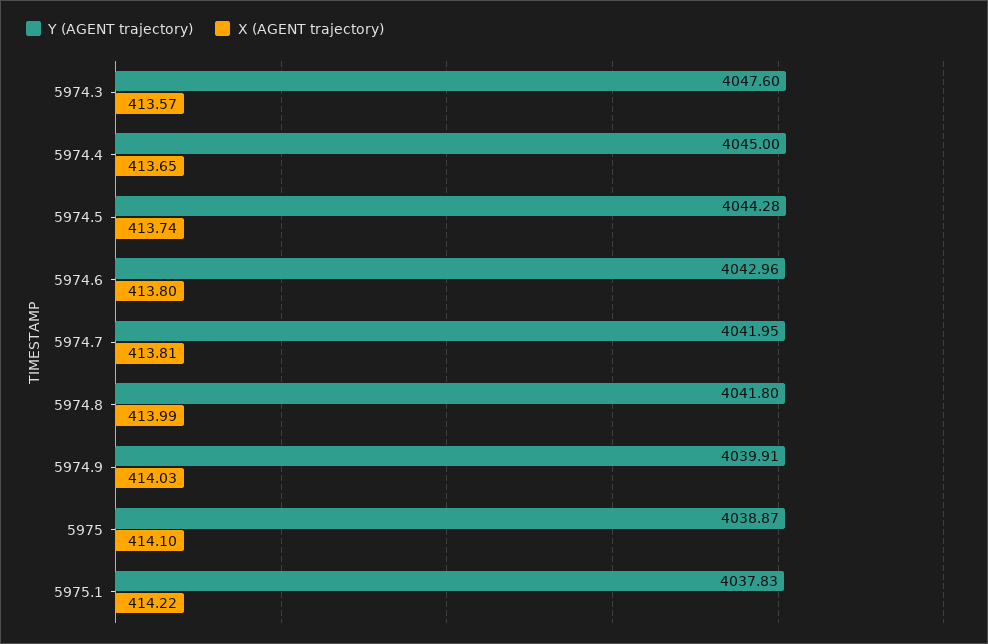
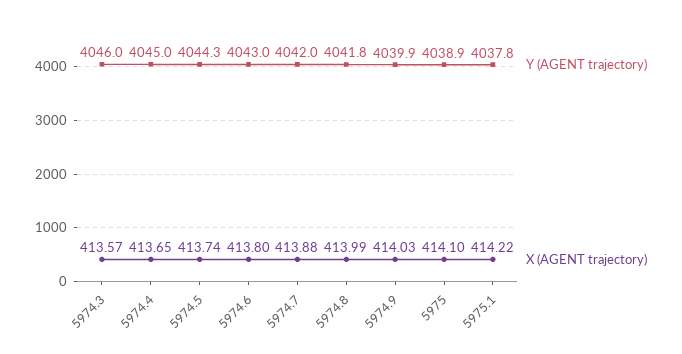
Y (AGENT trajectory), 5974.3: 4047.6 -> 4046
X (AGENT trajectory), 5974.7: 413.81 -> 413.88

